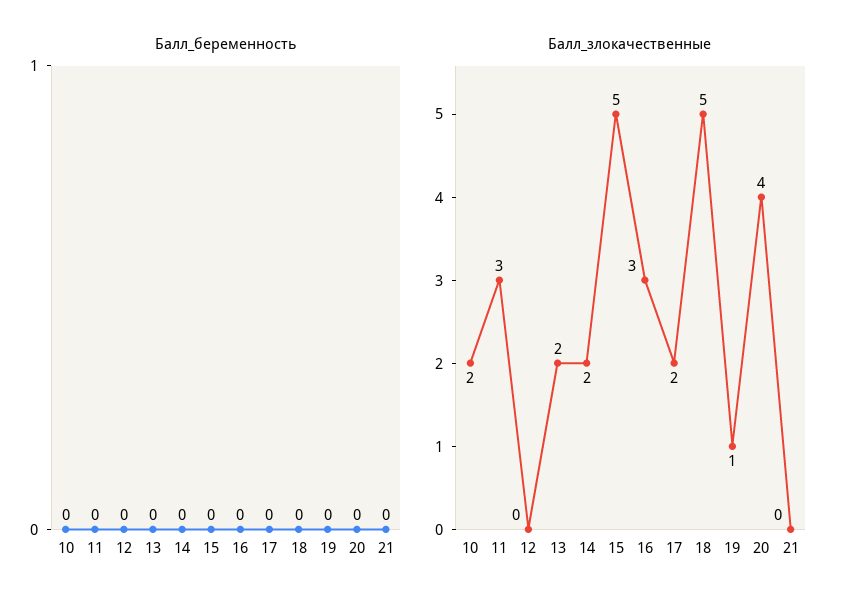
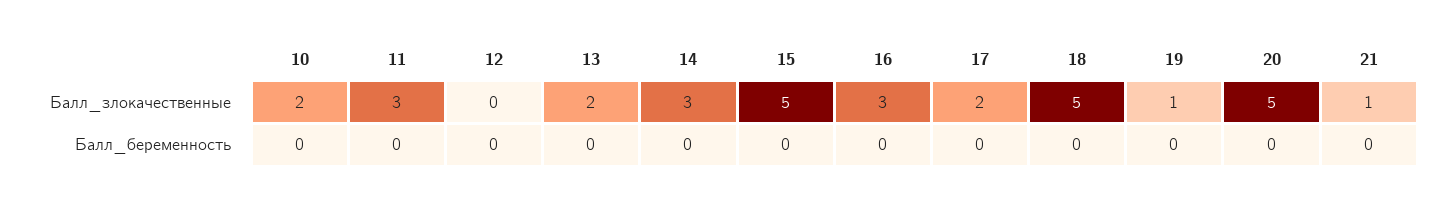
Балл_злокачественные, 14: 2 -> 3
Балл_злокачественные, 20: 4 -> 5
Балл_злокачественные, 21: 0 -> 1

